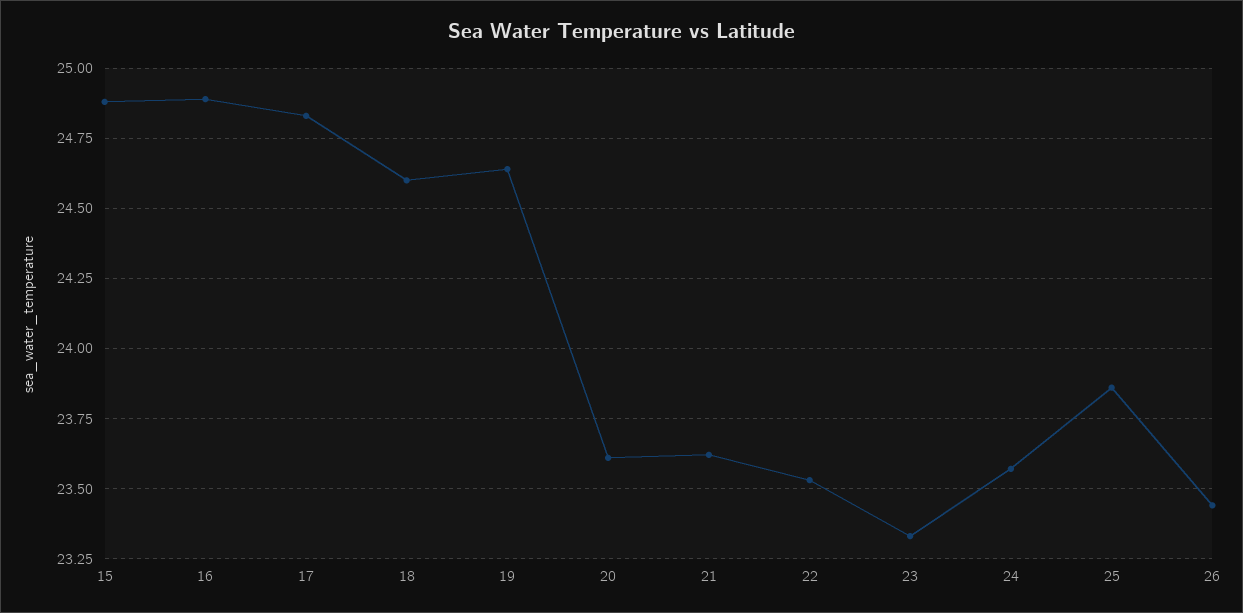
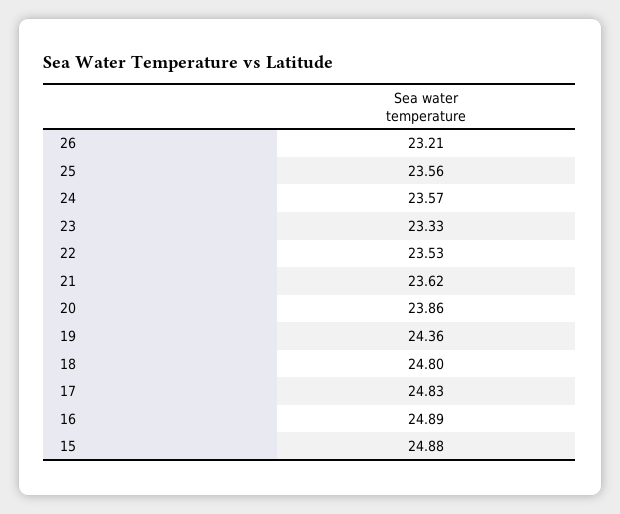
18: 24.6 -> 24.8
19: 24.65 -> 24.36
20: 23.6 -> 23.86
25: 23.85 -> 23.56
26: 23.45 -> 23.21

